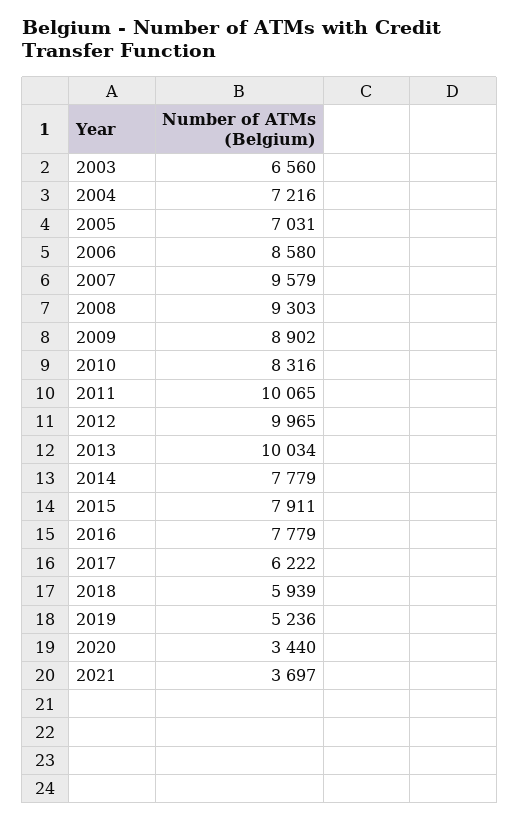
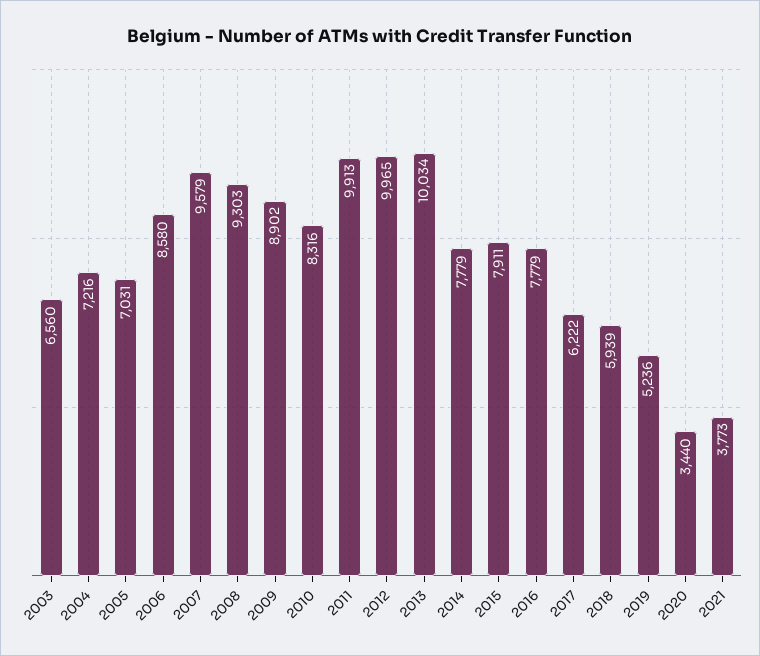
2011: 10065 -> 9913
2021: 3697 -> 3773

